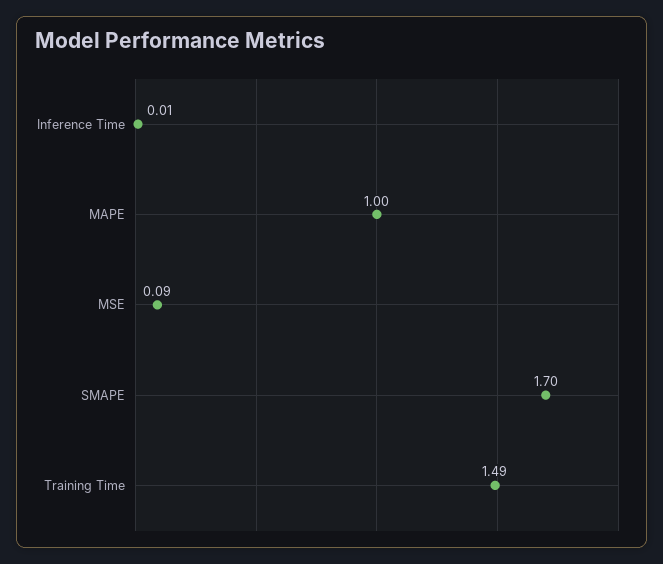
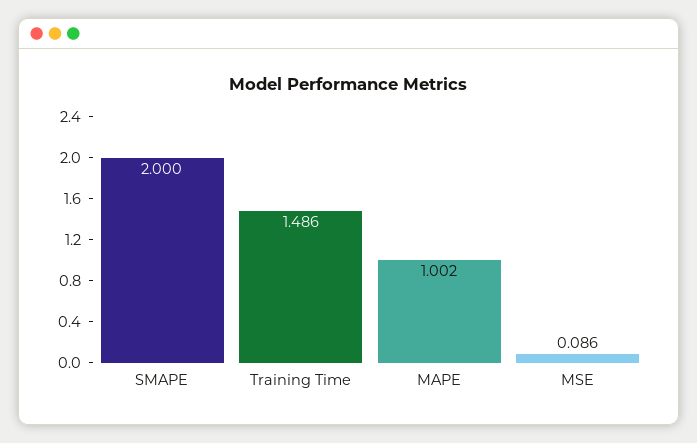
Inference Time: 0.01 -> none
SMAPE: 1.7 -> 2

